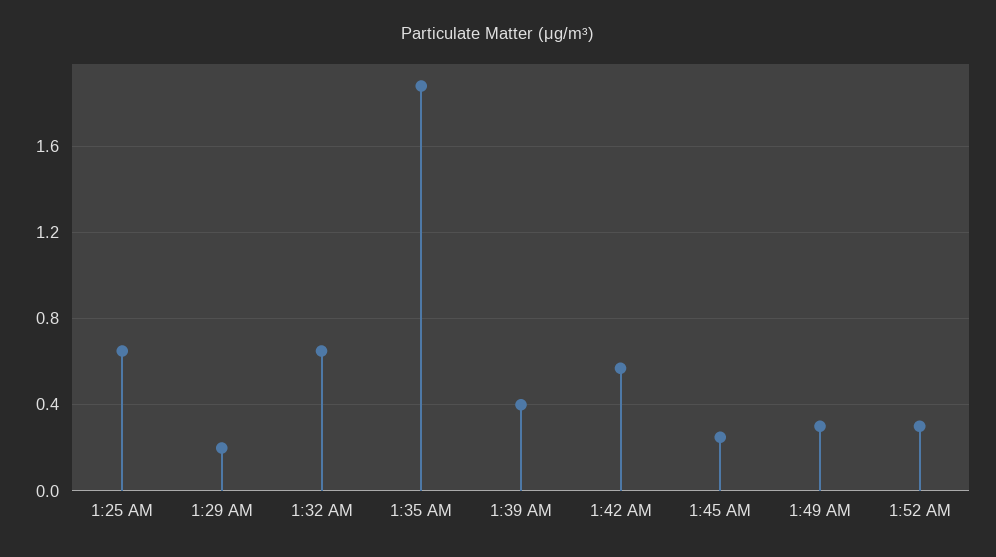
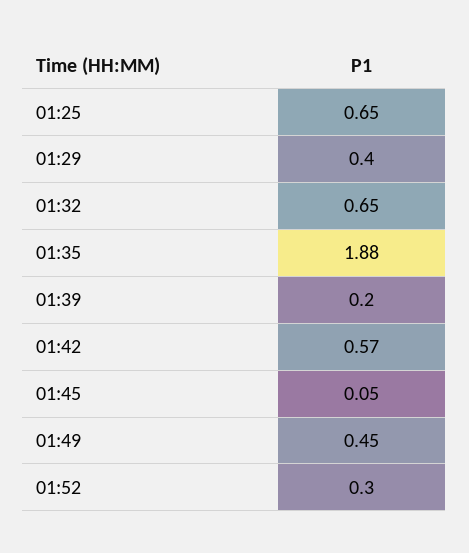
1:29 AM: 0.2 -> 0.4
1:39 AM: 0.4 -> 0.2
1:45 AM: 0.25 -> 0.05
1:49 AM: 0.3 -> 0.45

